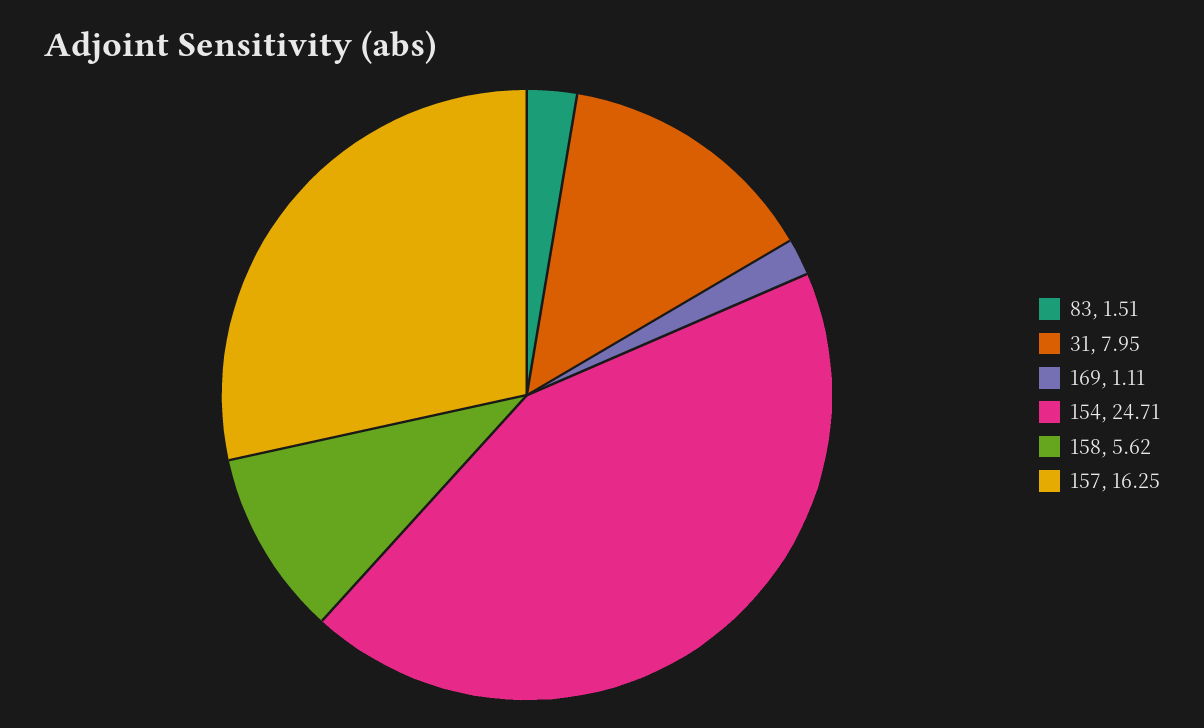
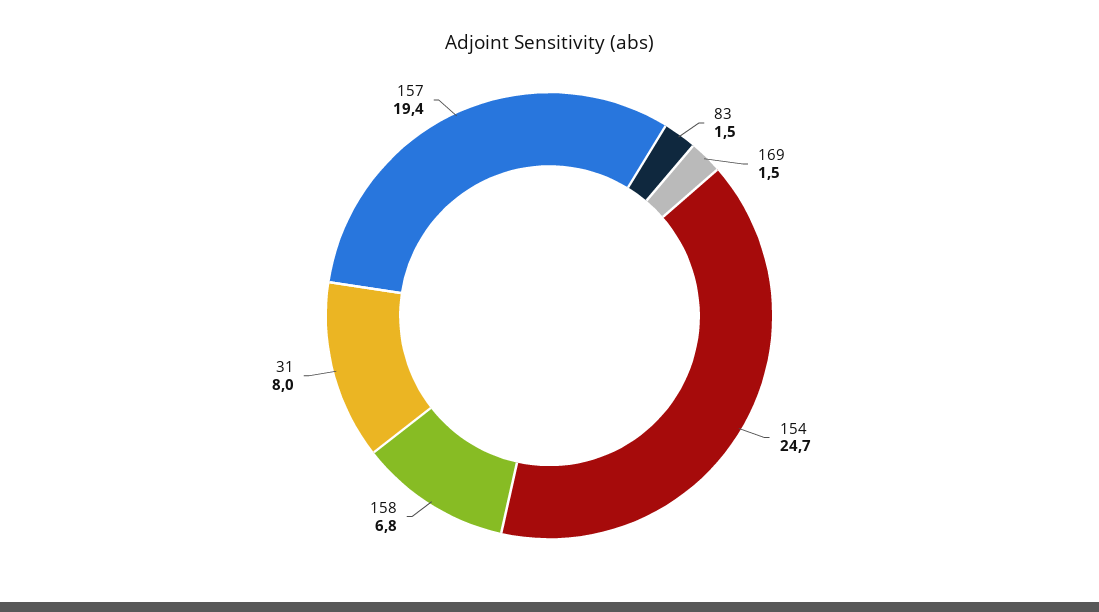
169: 1.11 -> 1.5
158: 5.62 -> 6.8
157: 16.25 -> 19.4

